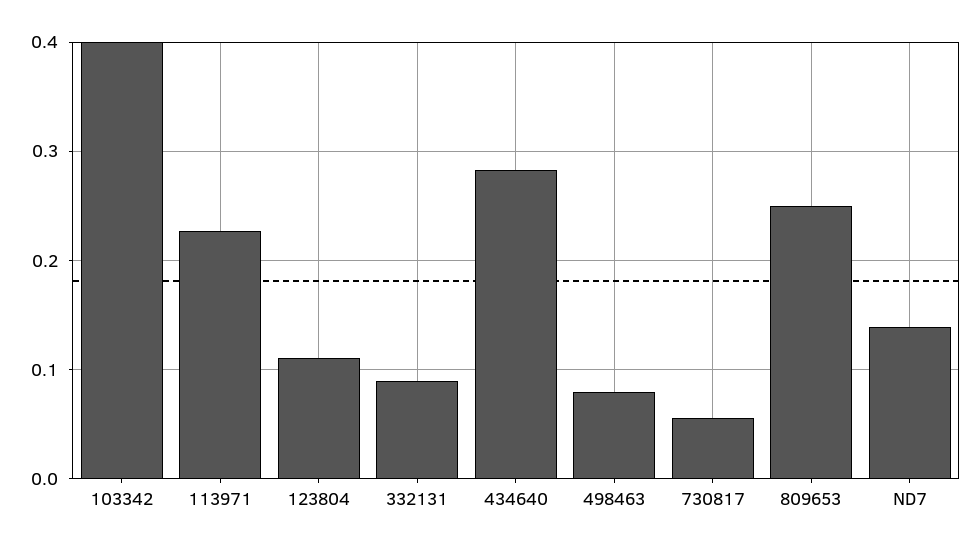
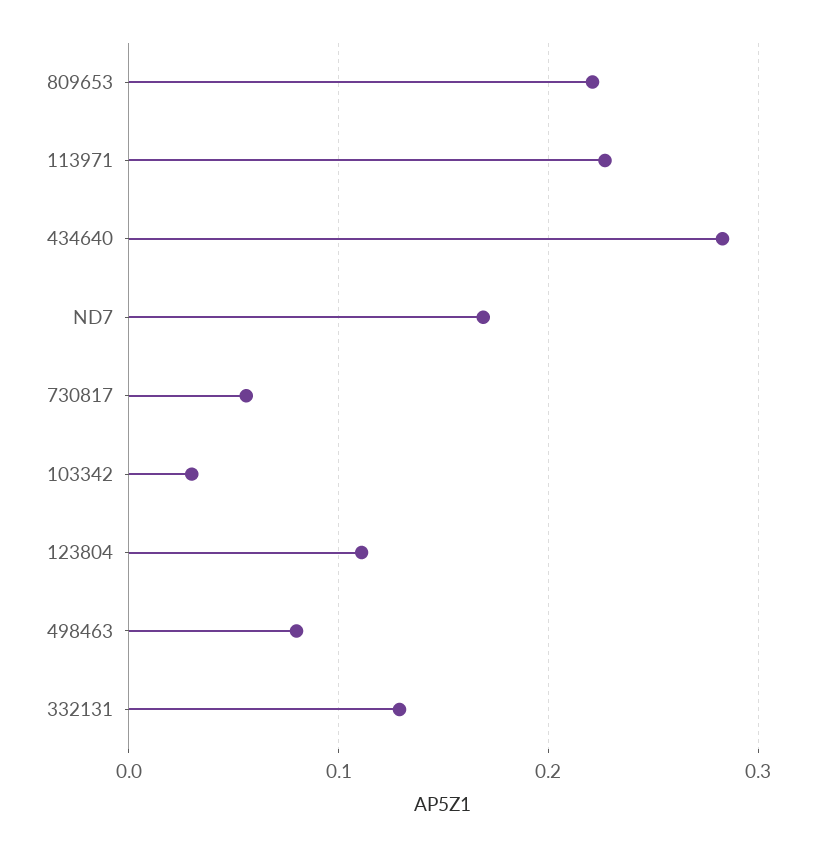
103342: 0.4 -> 0.03
332131: 0.09 -> 0.13
809653: 0.25 -> 0.22
ND7: 0.14 -> 0.17

